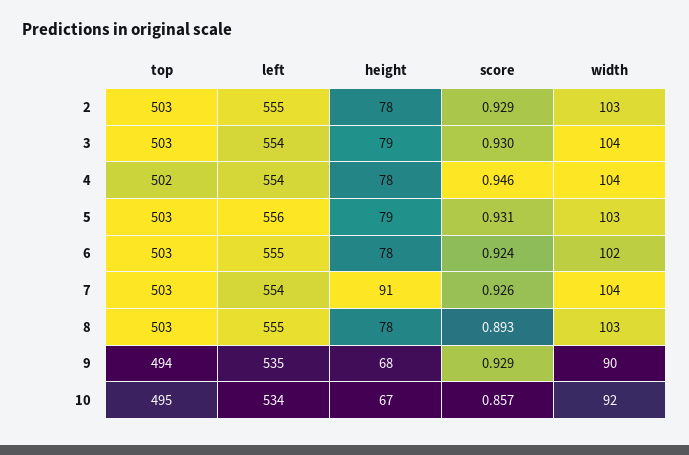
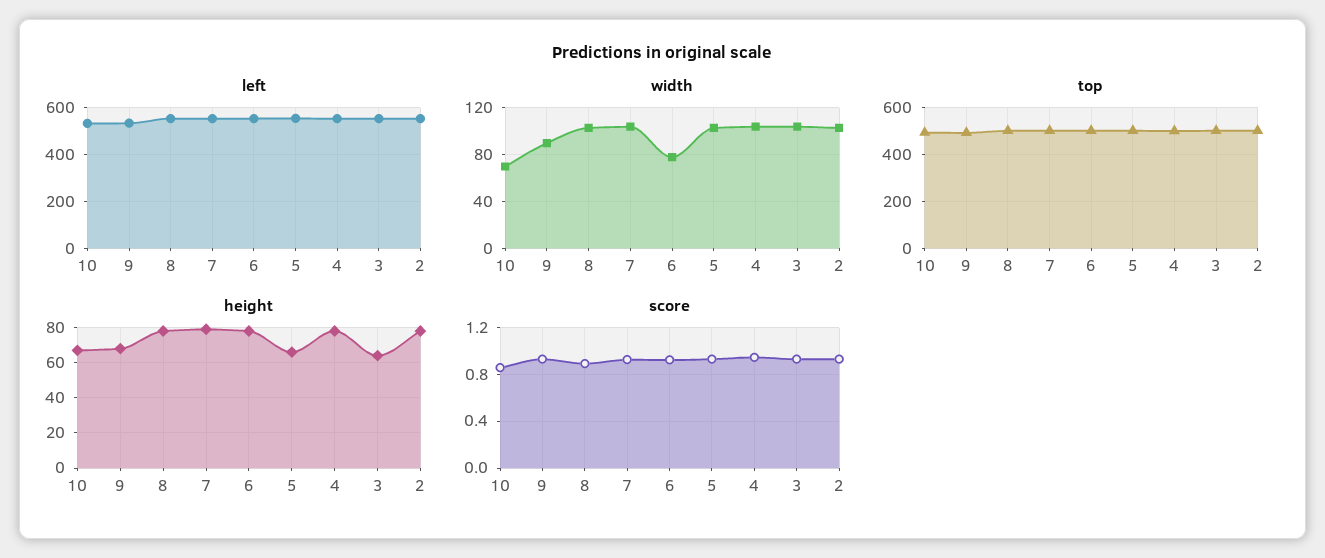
height, 3: 79 -> 65
height, 5: 79 -> 65
width, 6: 102 -> 80
height, 7: 91 -> 80
width, 10: 92 -> 70

